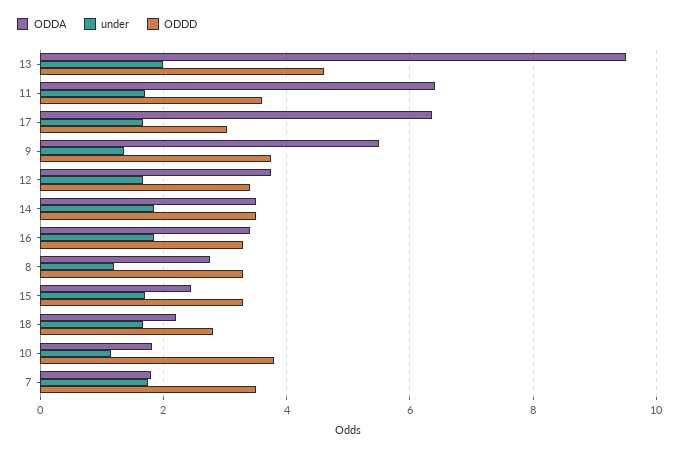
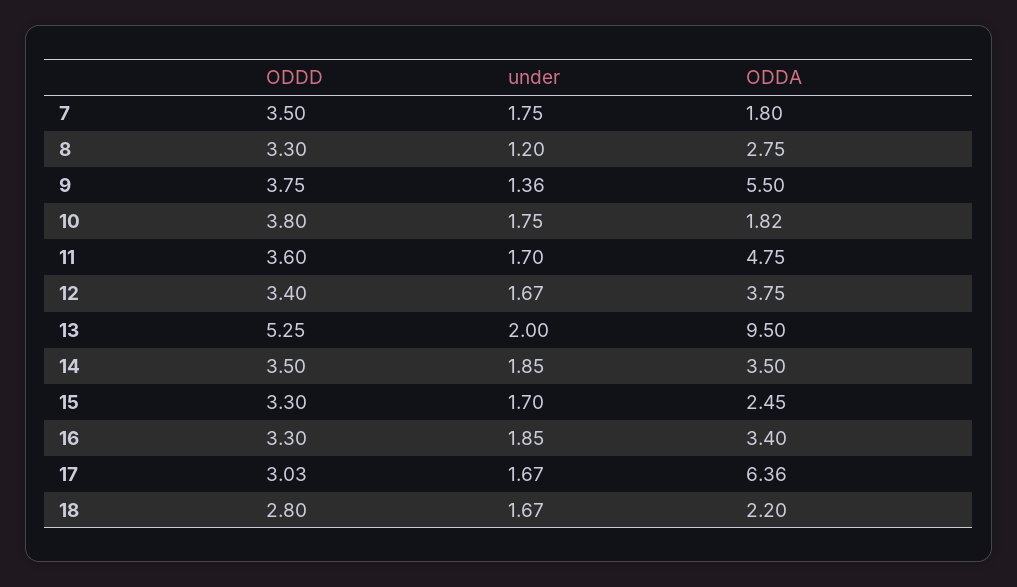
ODDD, 13: 4.6 -> 5.25
ODDA, 11: 6.4 -> 4.75
under, 10: 1.2 -> 1.75

